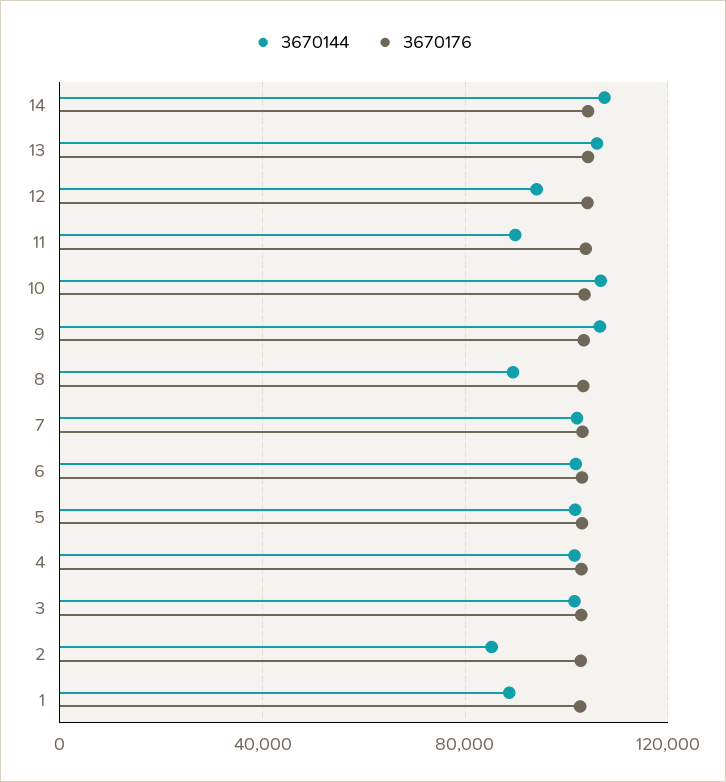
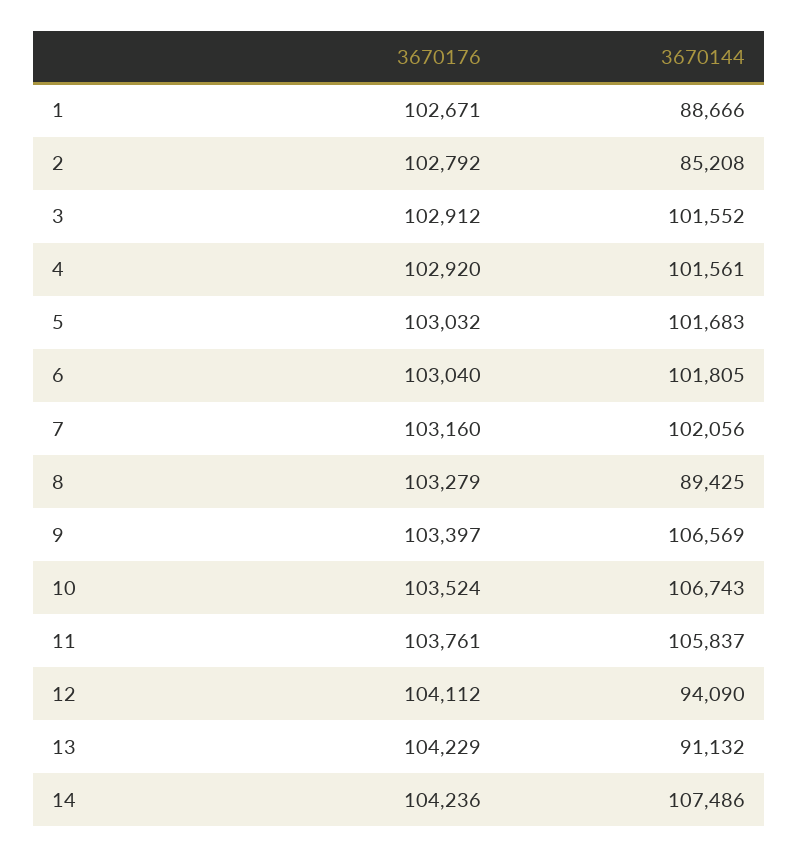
3670144, 13: 105000 -> 91132
3670144, 11: 90000 -> 105837

